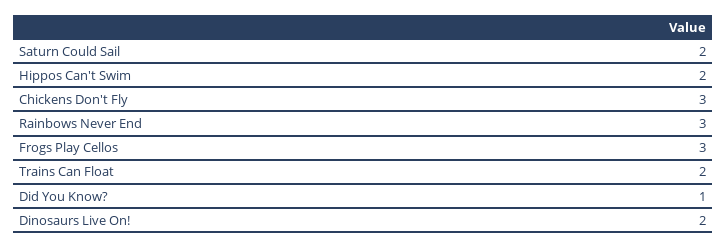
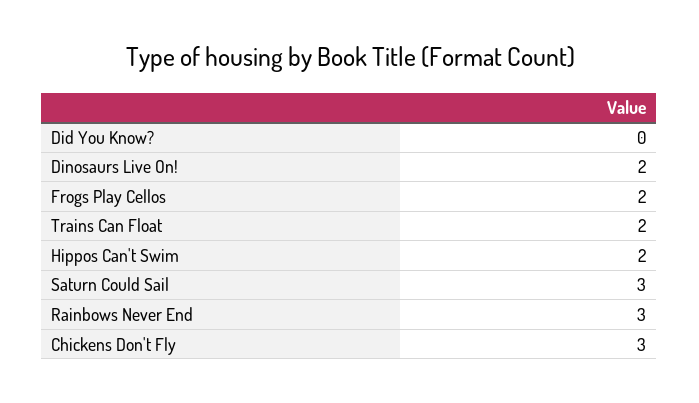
Saturn Could Sail: 2 -> 3
Frogs Play Cellos: 3 -> 2
Did You Know?: 1 -> 0

